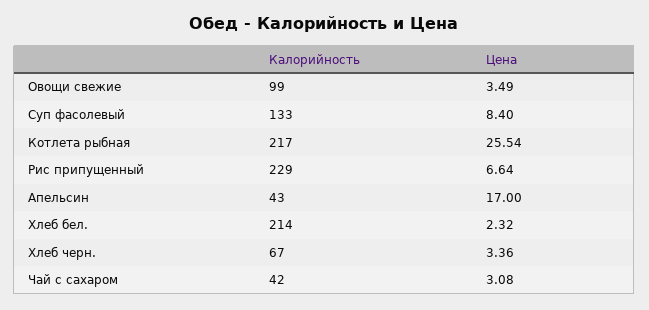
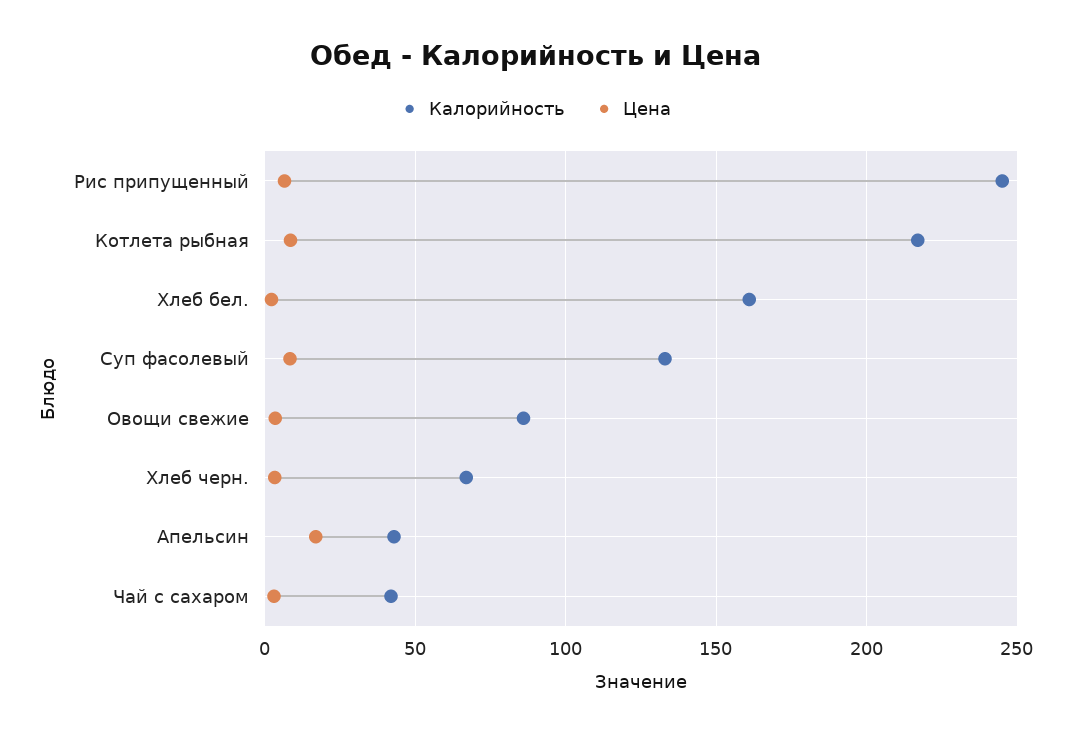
Калорийность, Овощи свежие: 99 -> 85
Цена, Котлета рыбная: 25.54 -> 10
Калорийность, Рис припущенный: 229 -> 245
Калорийность, Хлеб бел.: 214 -> 160

